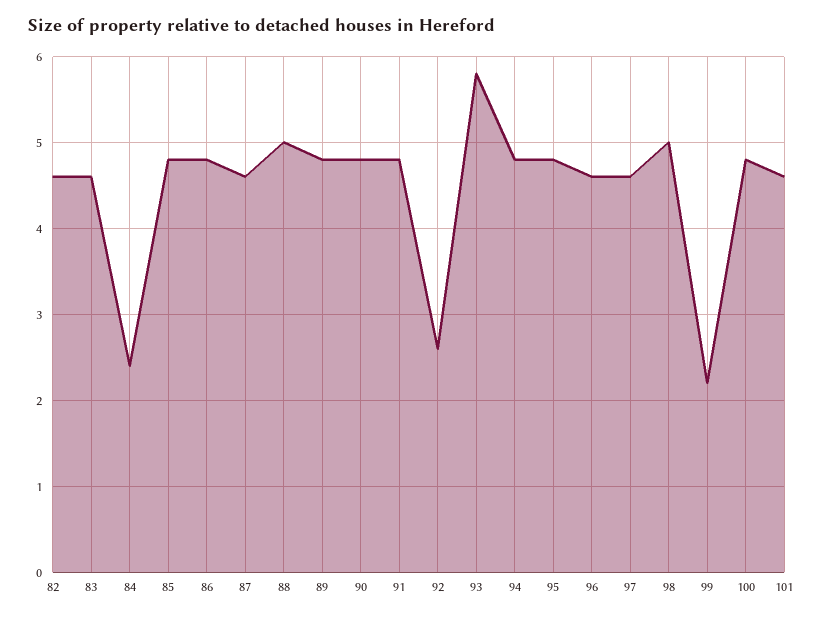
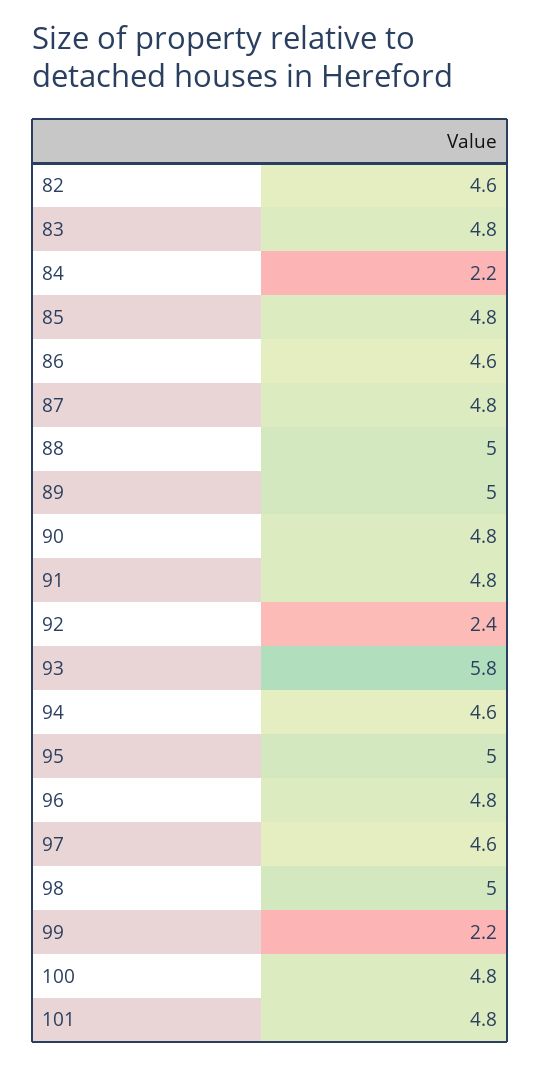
83: 4.6 -> 4.8
84: 2.4 -> 2.2
86: 4.8 -> 4.6
87: 4.6 -> 4.8
89: 4.8 -> 5
92: 2.6 -> 2.4
94: 4.8 -> 4.6
95: 4.8 -> 5
96: 4.6 -> 4.8
101: 4.6 -> 4.8

